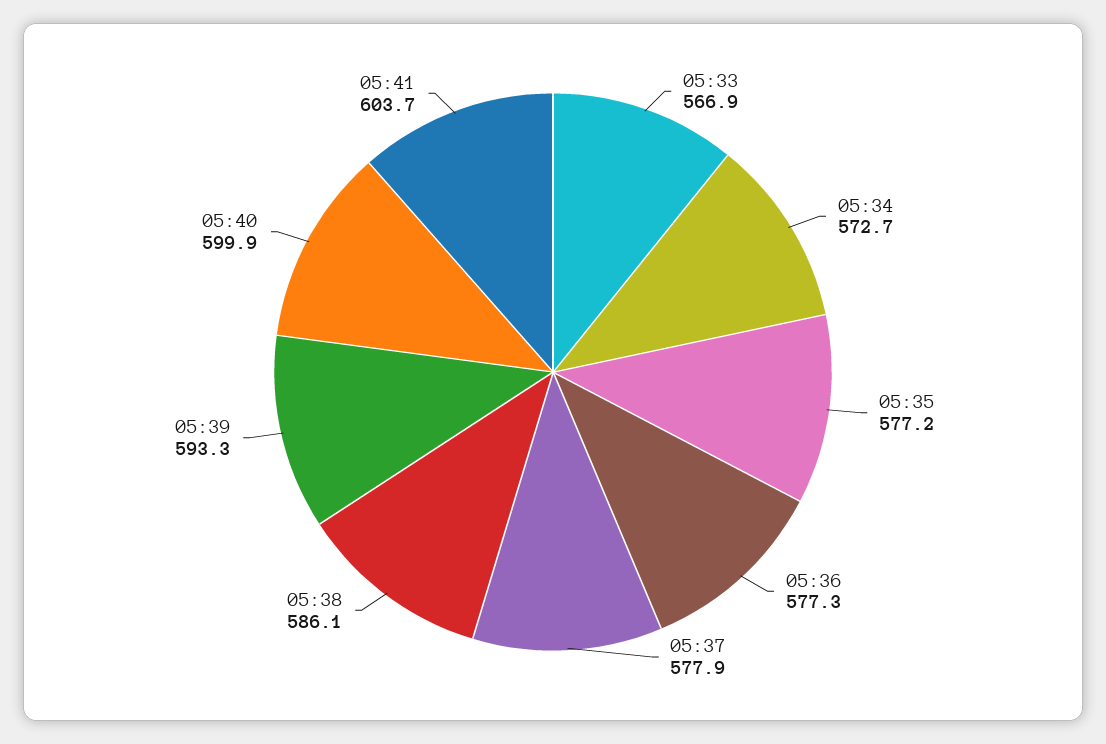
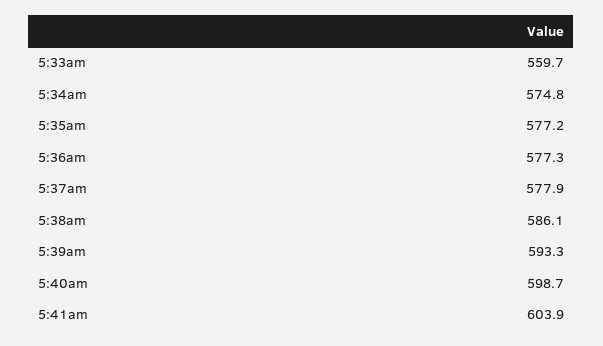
05:33: 566.9 -> 559.7
05:34: 572.7 -> 574.8
05:40: 599.9 -> 598.7
05:41: 603.7 -> 603.9

